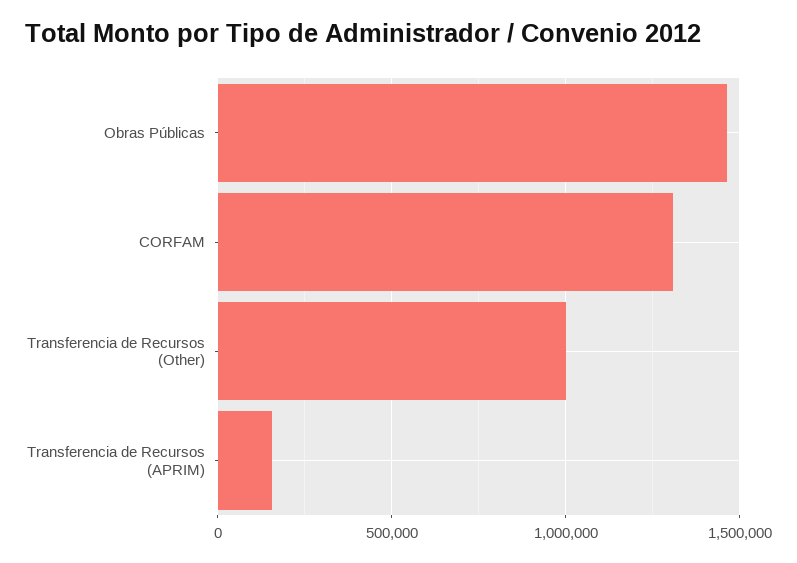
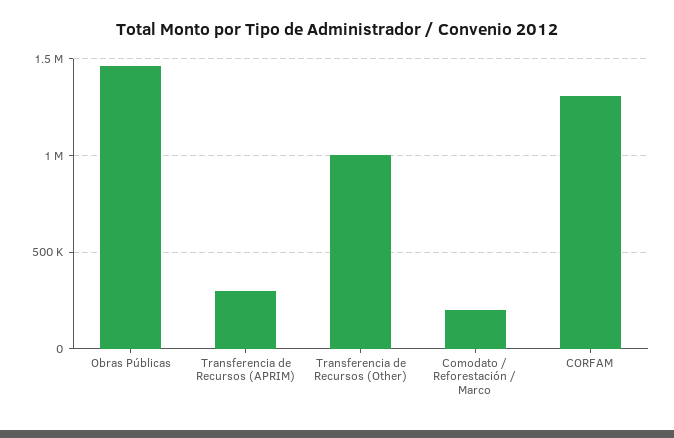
Transferencia de Recursos (APRIM): 150000 -> 300000
Comodato / Reforestación / Marco: none -> 200000

